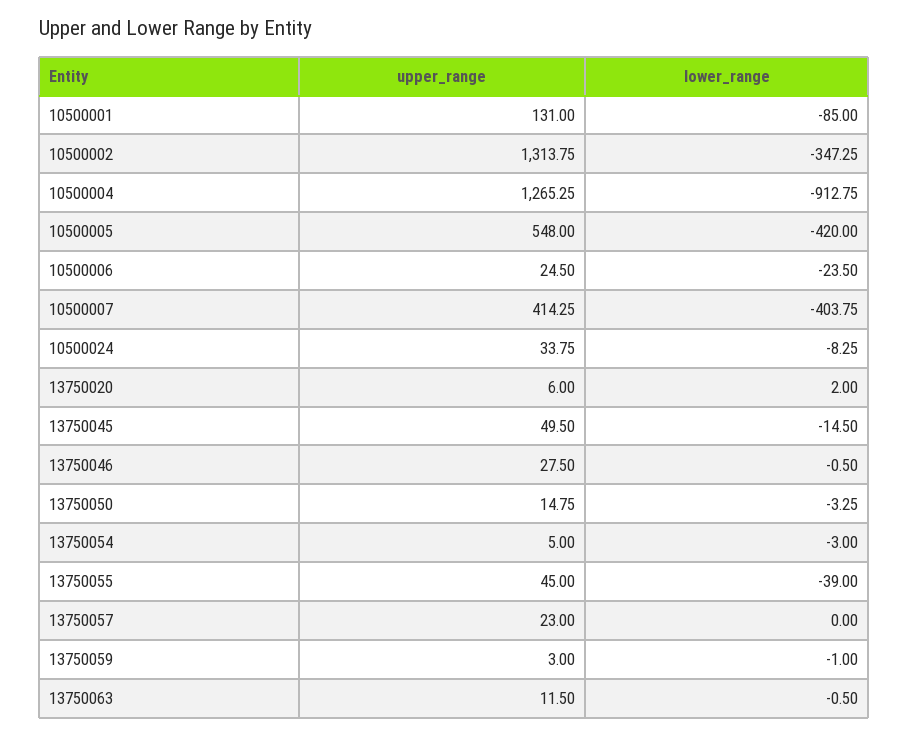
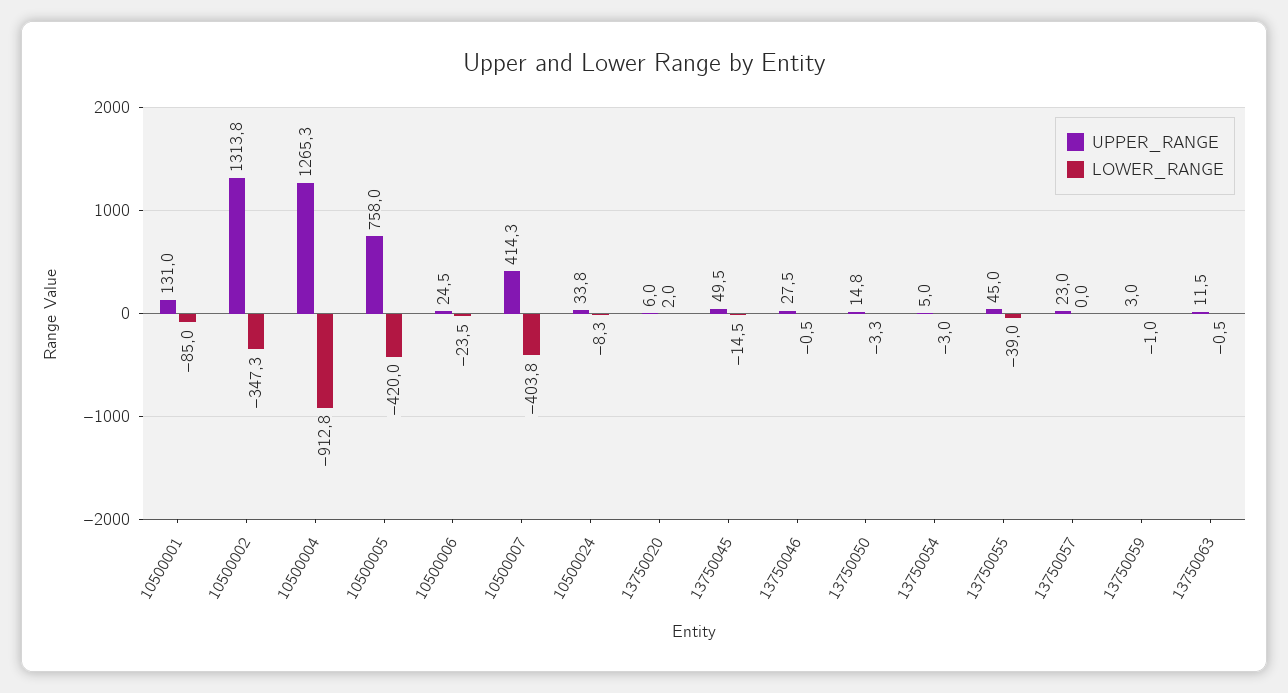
upper_range, 10500005: 548 -> 758

